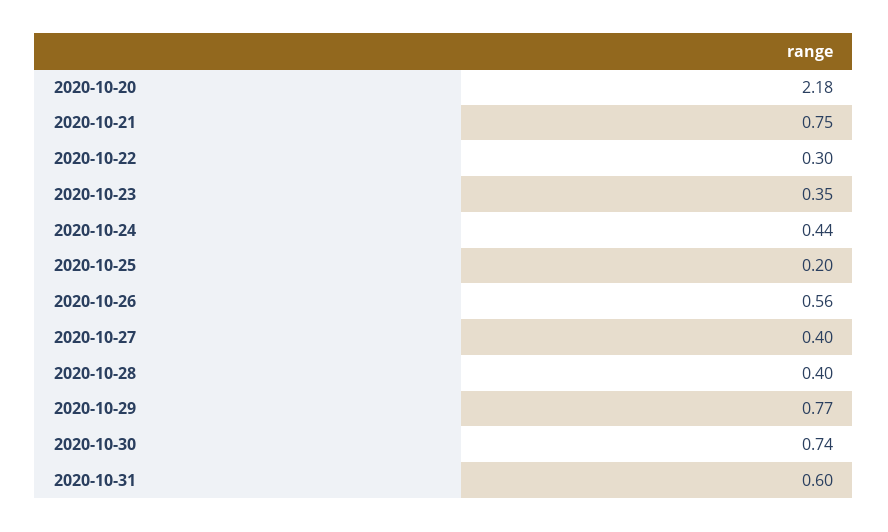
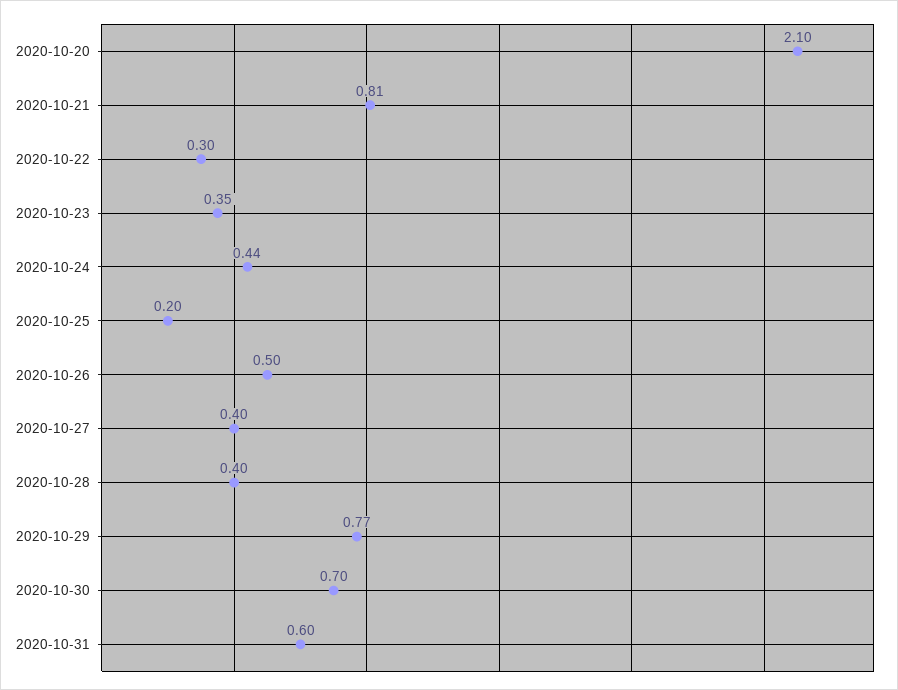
2020-10-20: 2.18 -> 2.1
2020-10-21: 0.75 -> 0.81
2020-10-26: 0.56 -> 0.5
2020-10-30: 0.74 -> 0.7

